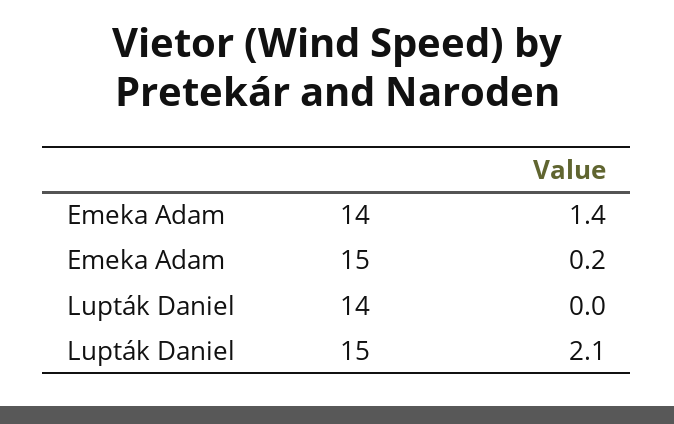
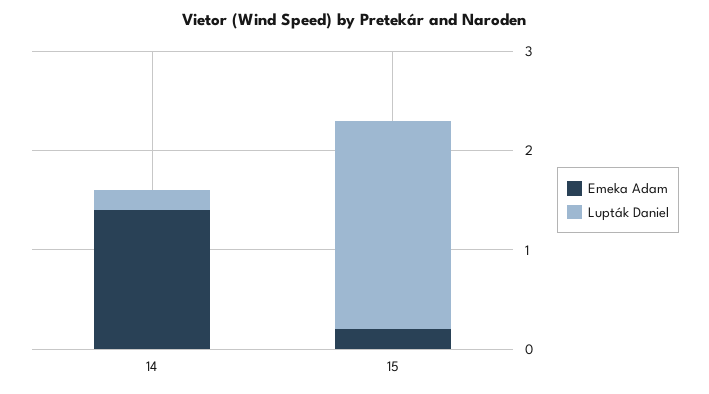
Lupták Daniel, 14: 0 -> 0.2

